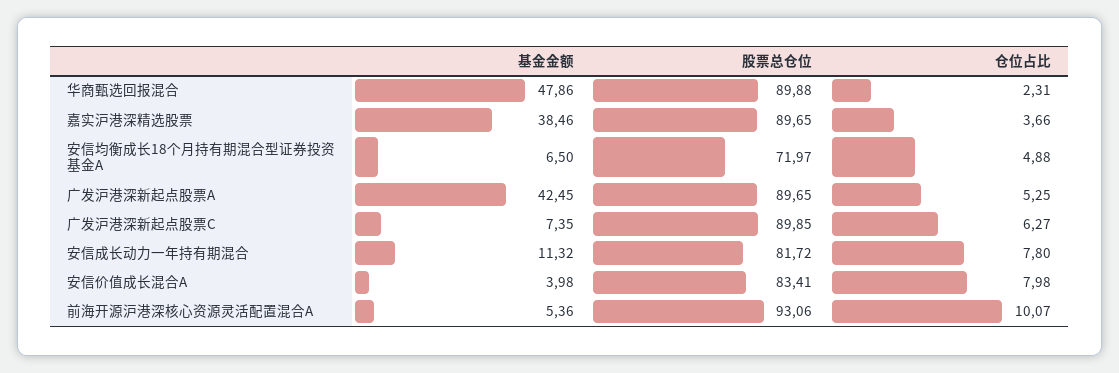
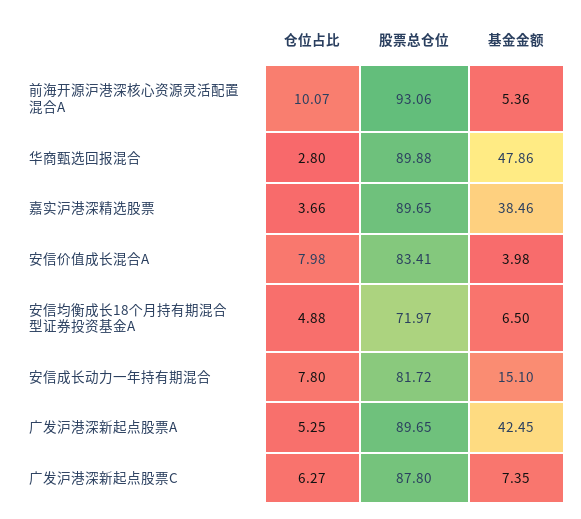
仓位占比, 华商甄选回报混合: 2.31 -> 2.8
股票总仓位, 广发沪港深新起点股票C: 89.85 -> 87.8
基金金额, 安信成长动力一年持有期混合: 11.32 -> 15.1

